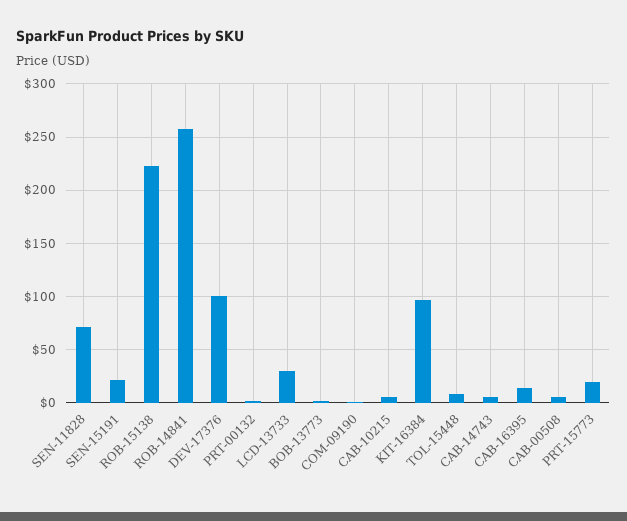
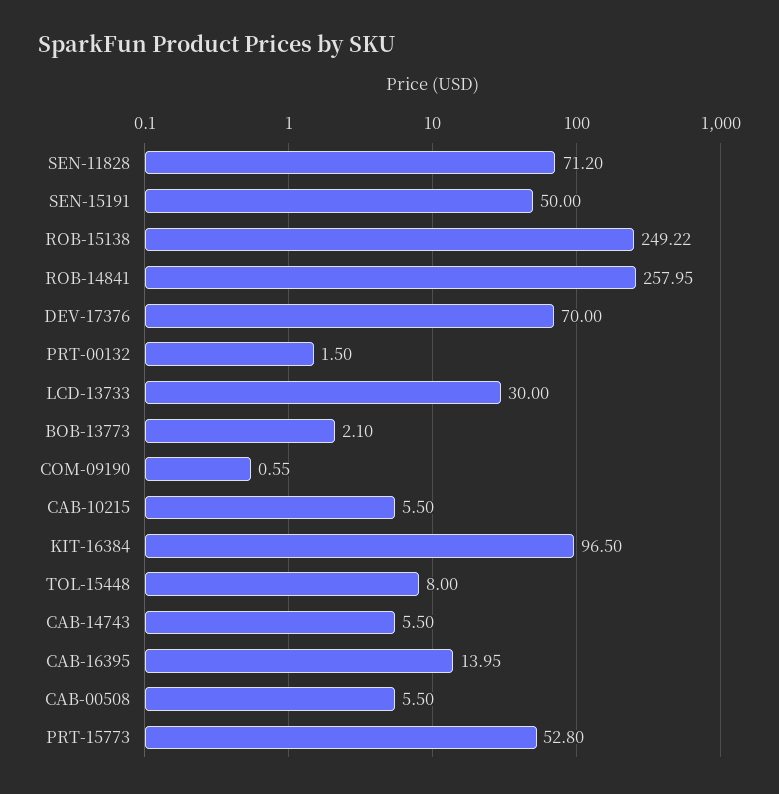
SEN-15191: 20 -> 50
ROB-15138: 220 -> 249.22
DEV-17376: 100 -> 70
PRT-15773: 20 -> 52.8

